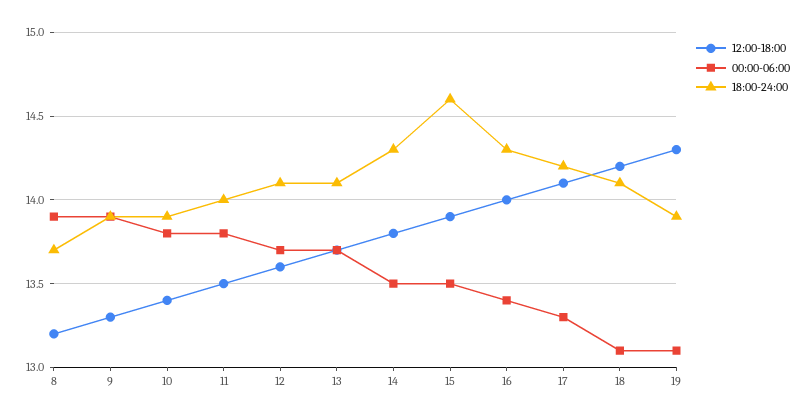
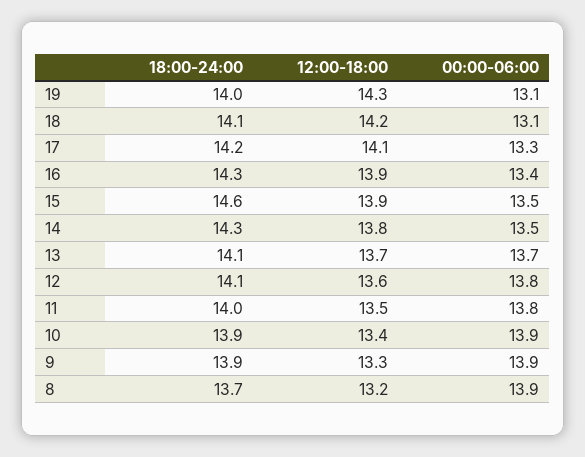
00:00-06:00, 10: 13.8 -> 13.9
00:00-06:00, 12: 13.7 -> 13.8
12:00-18:00, 16: 14 -> 13.9
18:00-24:00, 19: 13.9 -> 14

